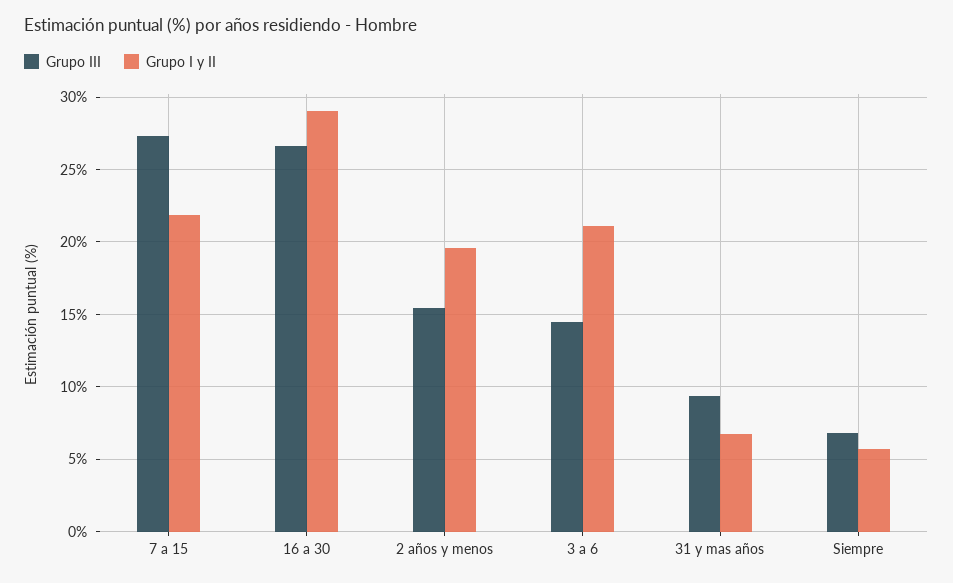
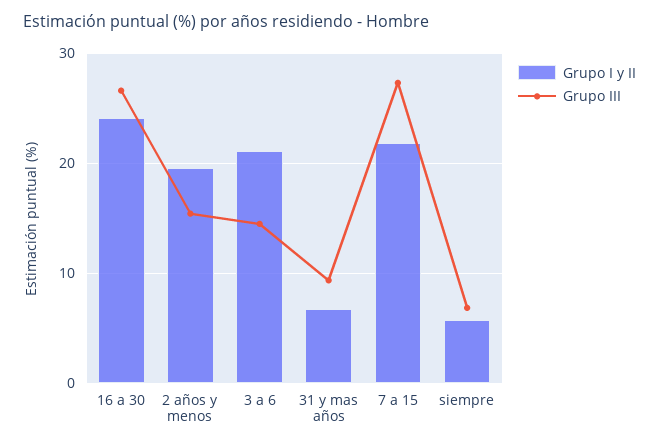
Grupo I y II, 16 a 30: 29 -> 24

